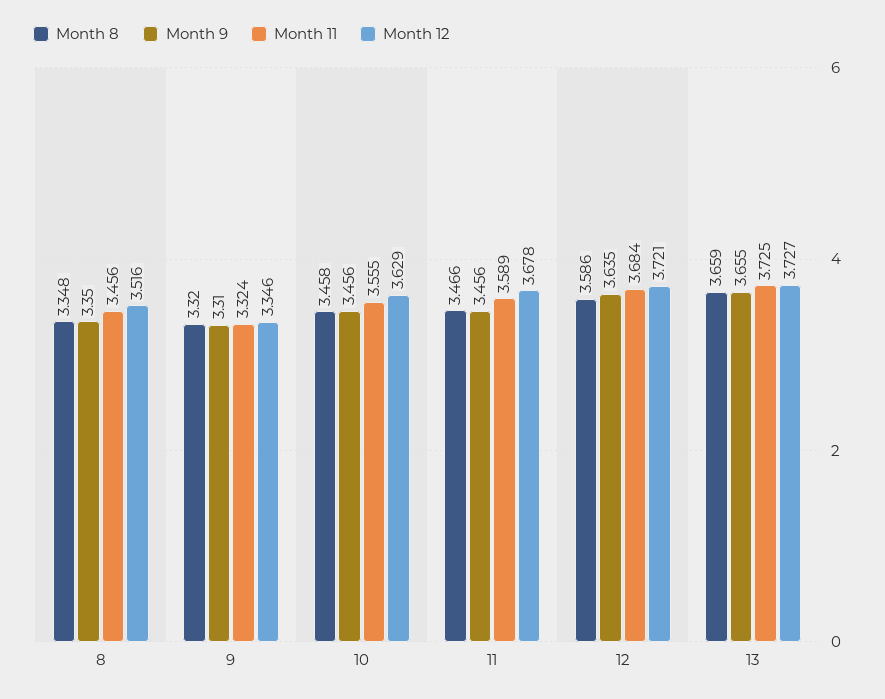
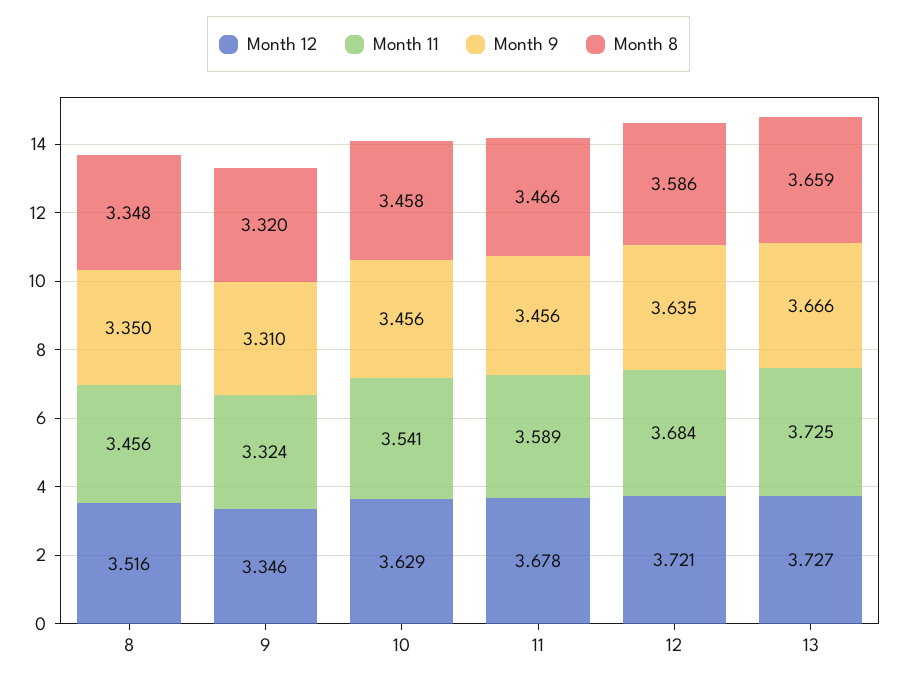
Month 11, 10: 3.555 -> 3.541
Month 9, 13: 3.655 -> 3.666

